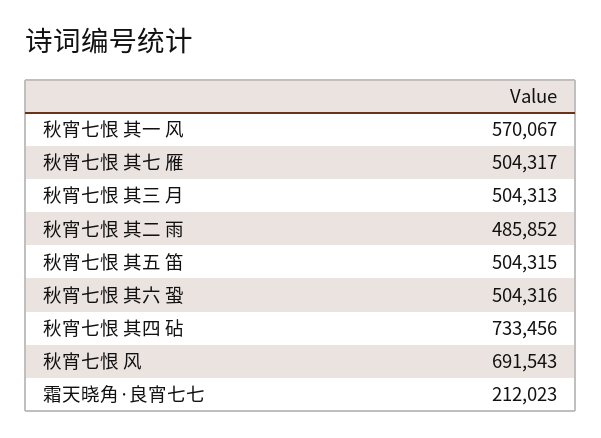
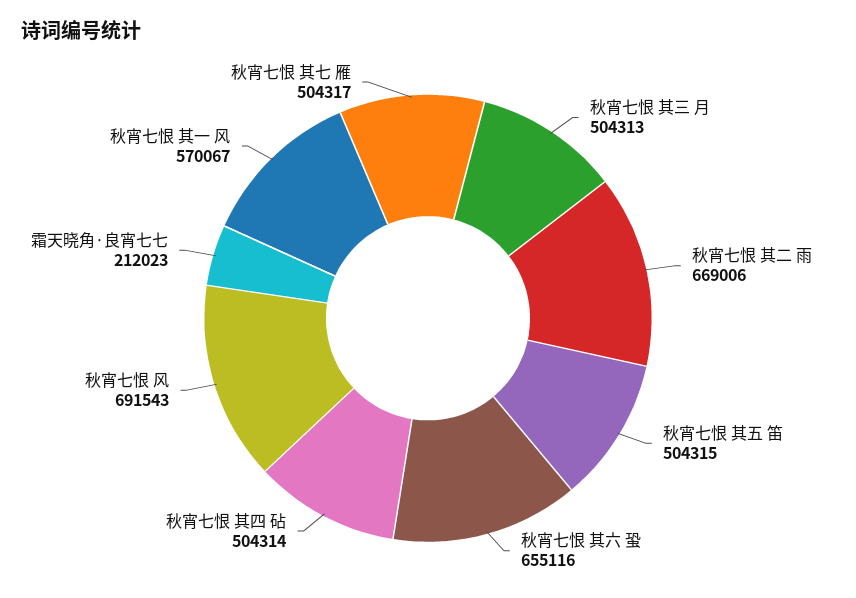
秋宵七恨 其二 雨: 485852 -> 669006
秋宵七恨 其六 蛩: 504316 -> 655116
秋宵七恨 其四 砧: 733456 -> 504314

